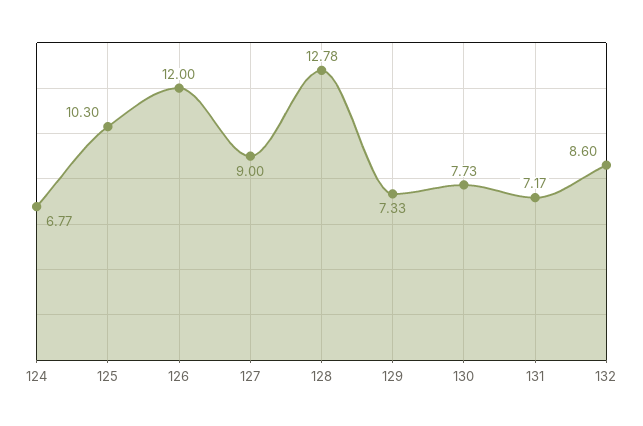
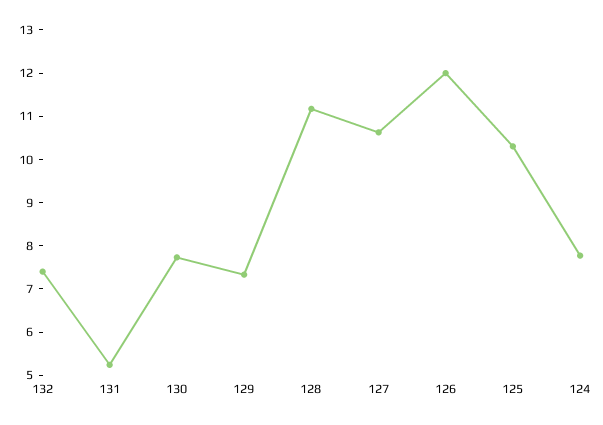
124: 6.77 -> 7.8
127: 9 -> 10.6
128: 12.78 -> 11.2
131: 7.17 -> 5.2
132: 8.6 -> 7.4

